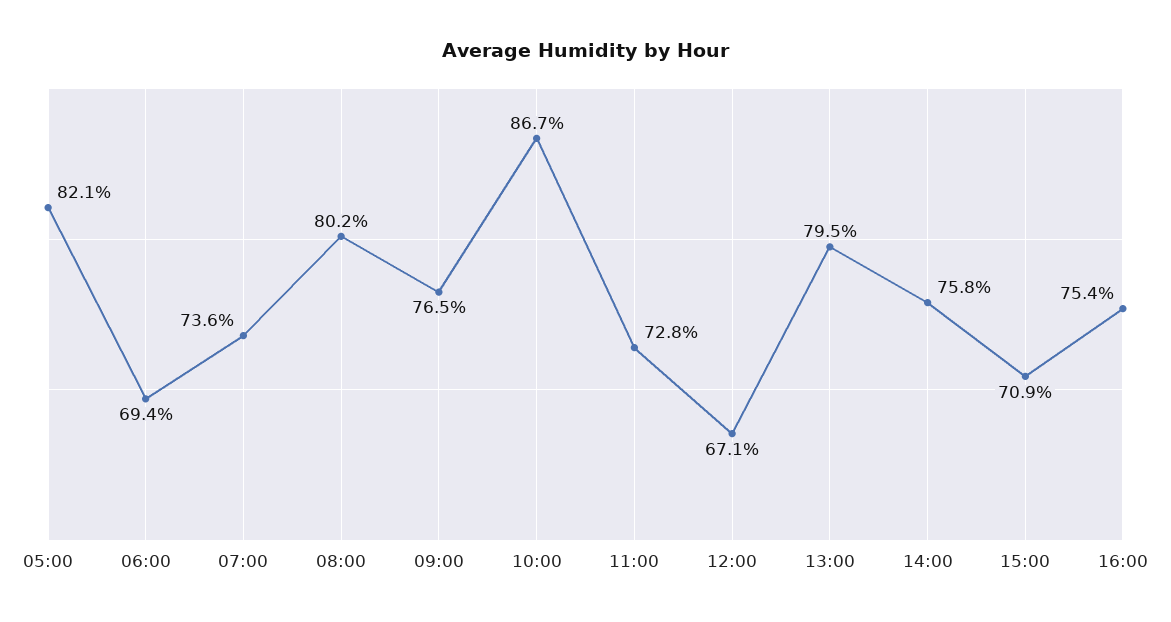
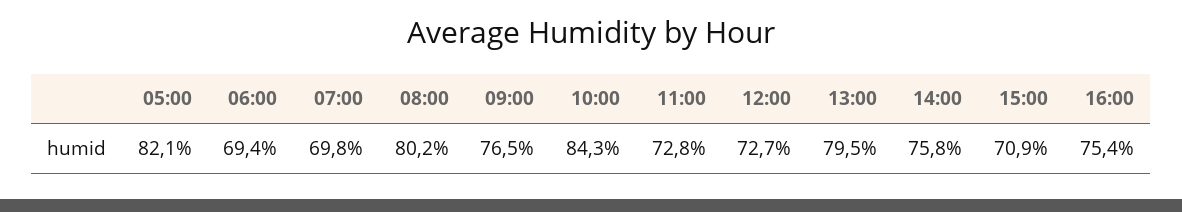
07:00: 73.6 -> 69.8
10:00: 86.7 -> 84.3
12:00: 67.1 -> 72.7

